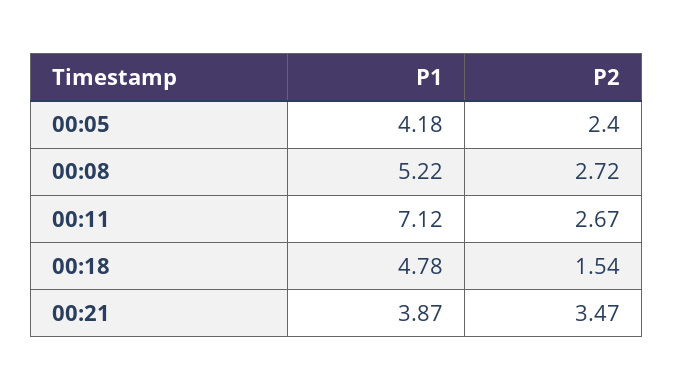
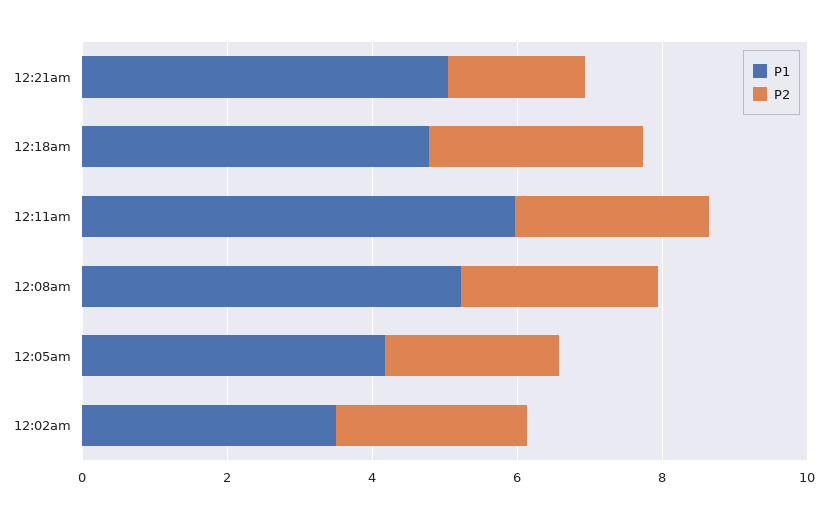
P1, 00:11: 7.12 -> 6
P2, 00:18: 1.54 -> 3
P1, 00:21: 3.87 -> 5
P2, 00:21: 3.47 -> 2
P1, 12:02am: none -> 3.5
P2, 12:02am: none -> 2.5

